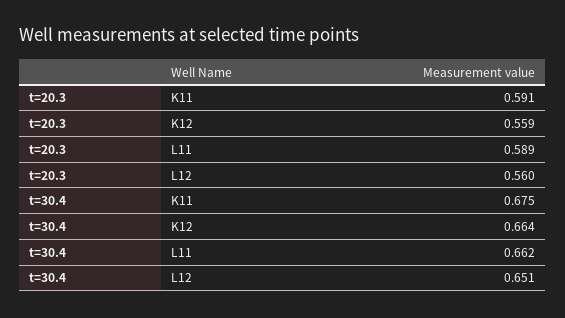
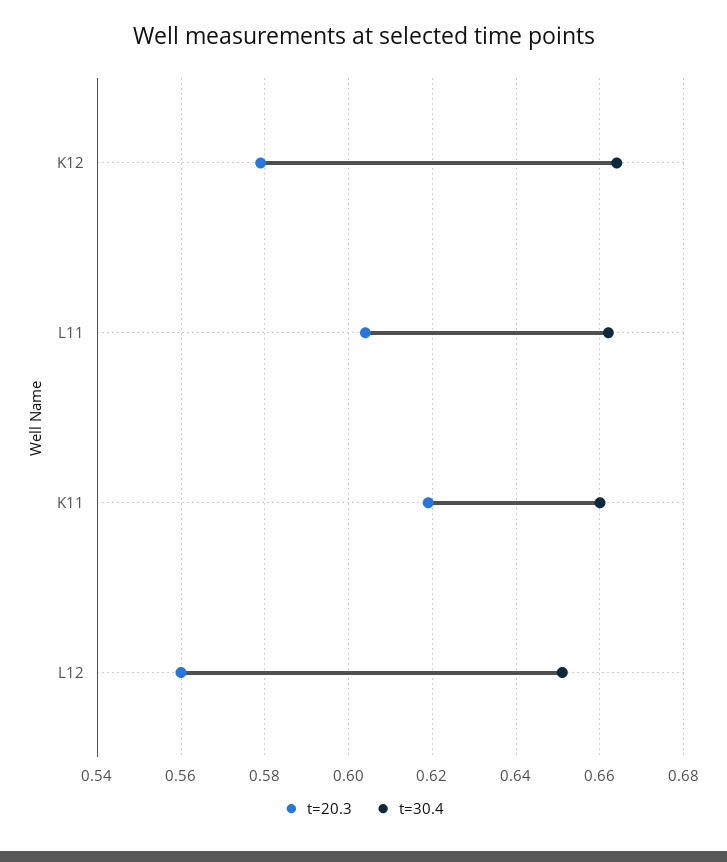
t=20.3, K11: 0.591 -> 0.62
t=20.3, K12: 0.559 -> 0.58
t=20.3, L11: 0.589 -> 0.605
t=30.4, K11: 0.675 -> 0.66

